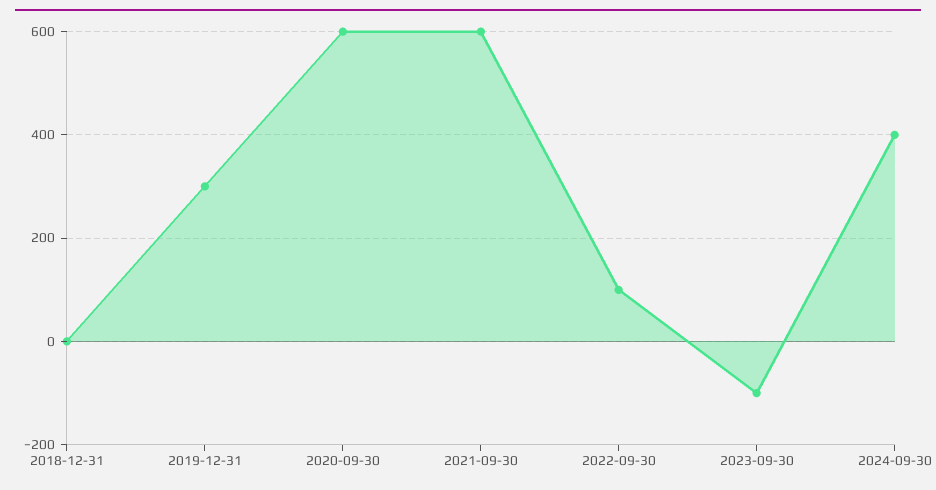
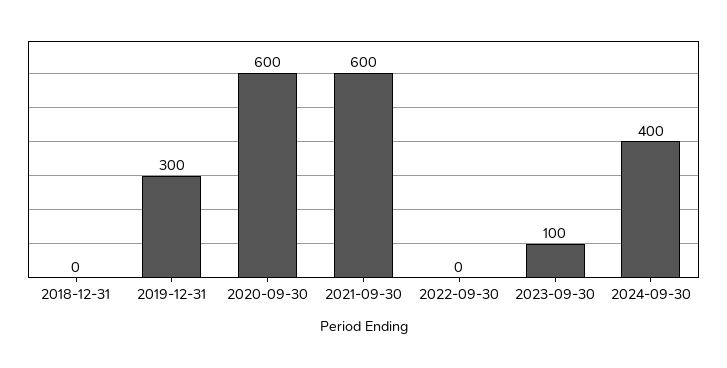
2022-09-30: 100 -> 0
2023-09-30: -100 -> 100

